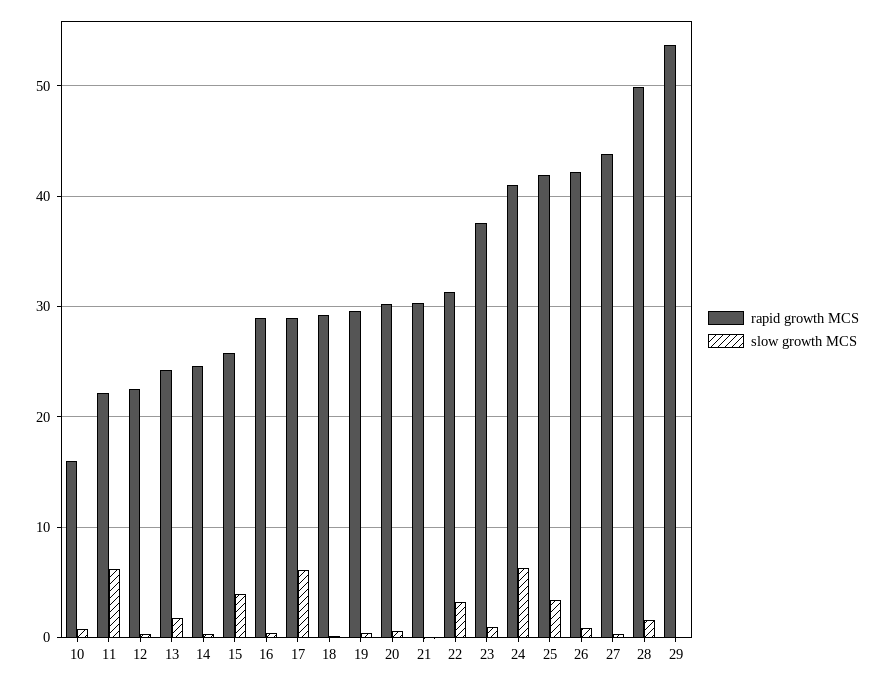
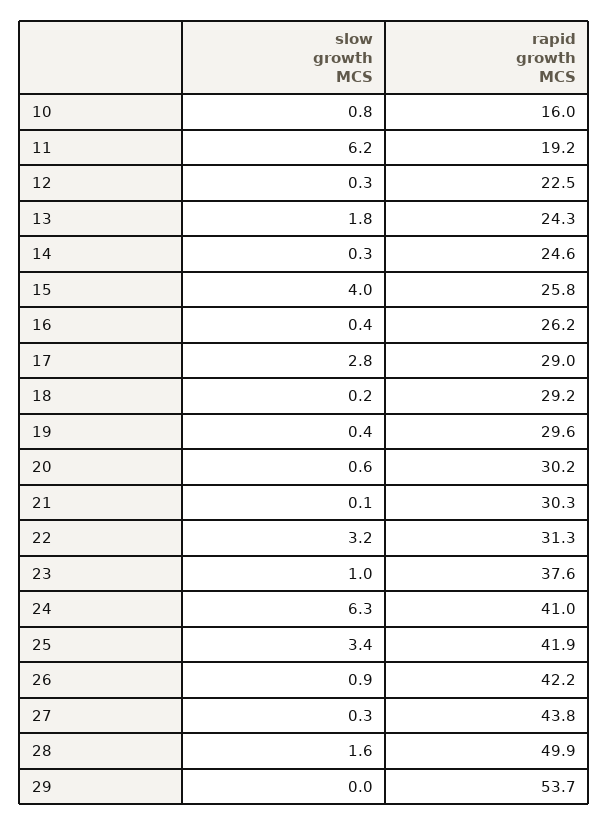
rapid growth MCS, 11: 22 -> 19.2
rapid growth MCS, 16: 29 -> 26.2
slow growth MCS, 17: 6 -> 2.8

